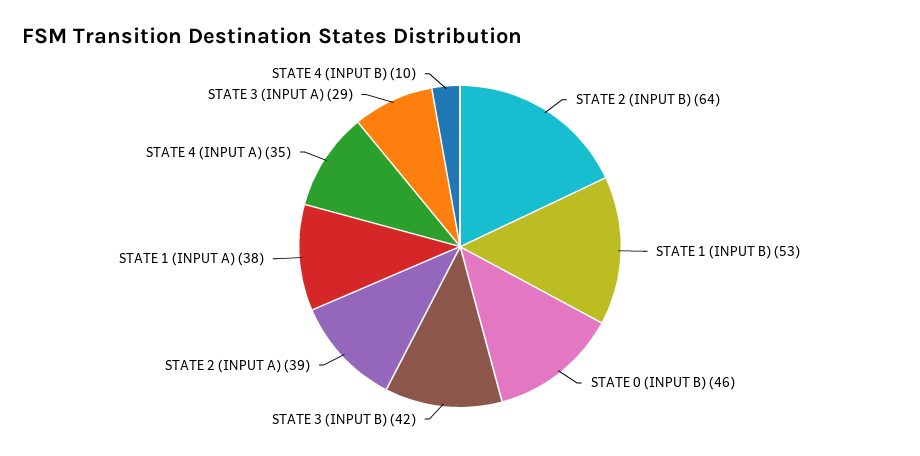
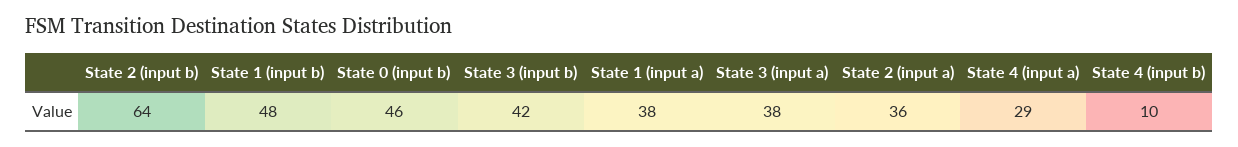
STATE 1 (INPUT B): 53 -> 48
STATE 2 (INPUT A): 39 -> 36
STATE 4 (INPUT A): 35 -> 29
STATE 3 (INPUT A): 29 -> 38

